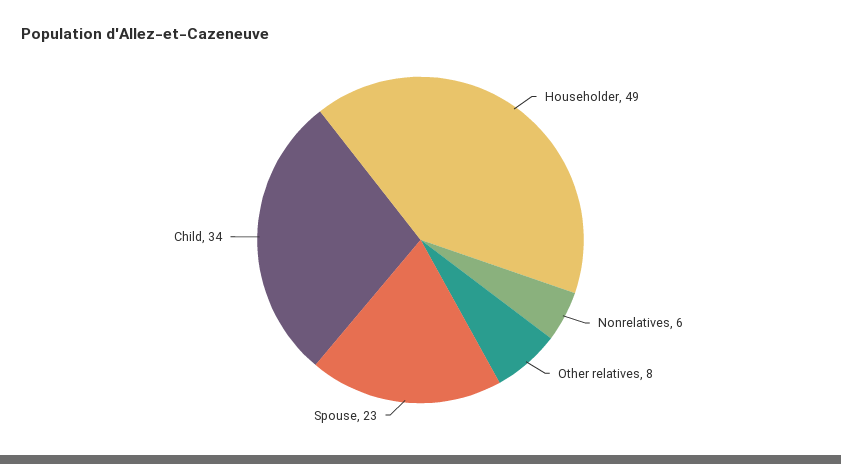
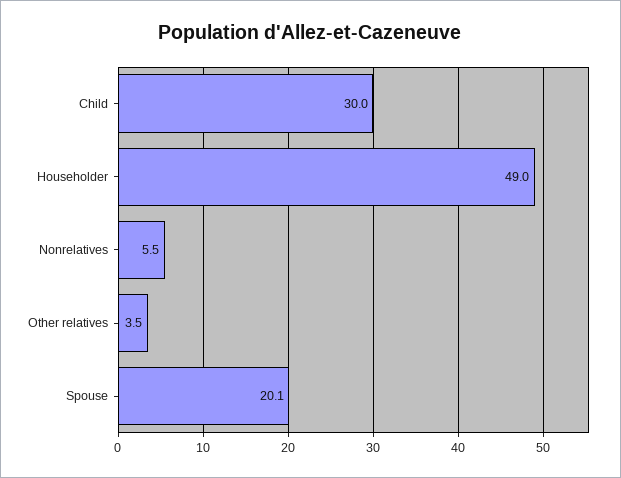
Other relatives: 8 -> 3.5
Spouse: 23 -> 20.1
Child: 34 -> 30

